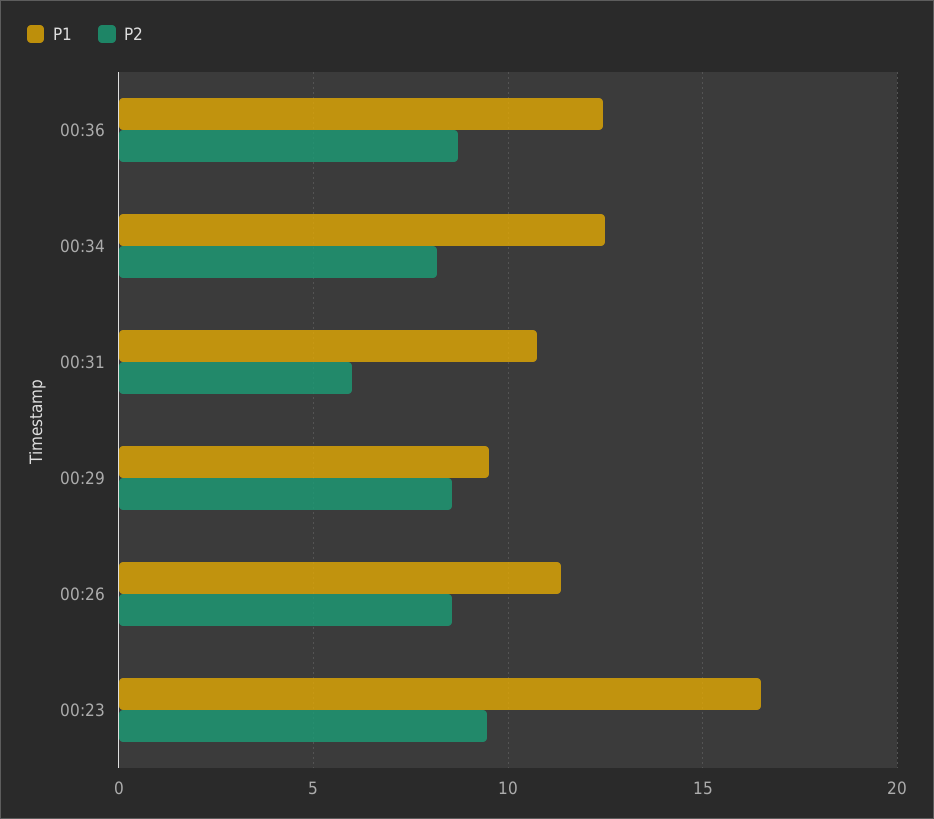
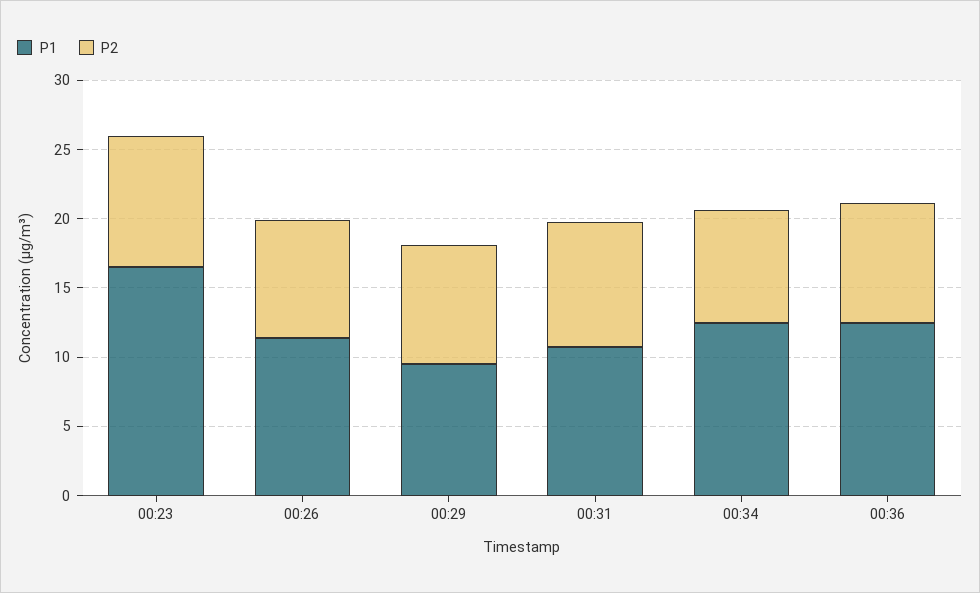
P2, 00:31: 6 -> 9

